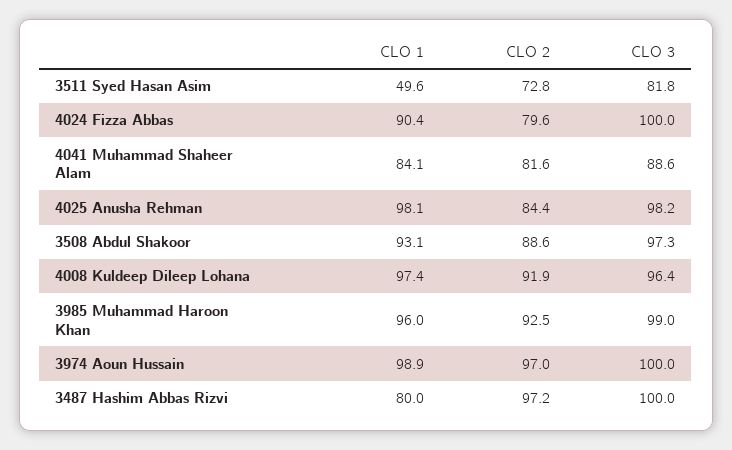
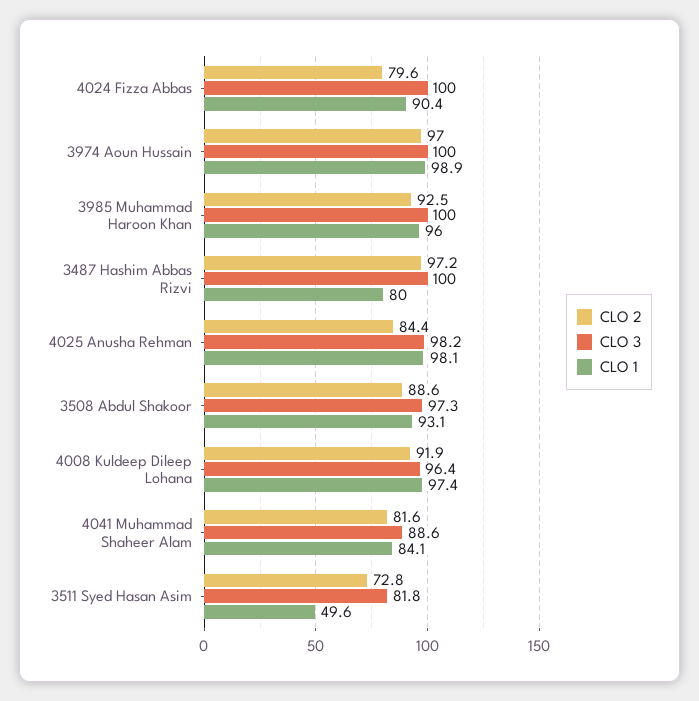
CLO 3, 3985 Muhammad Haroon Khan: 99 -> 100

